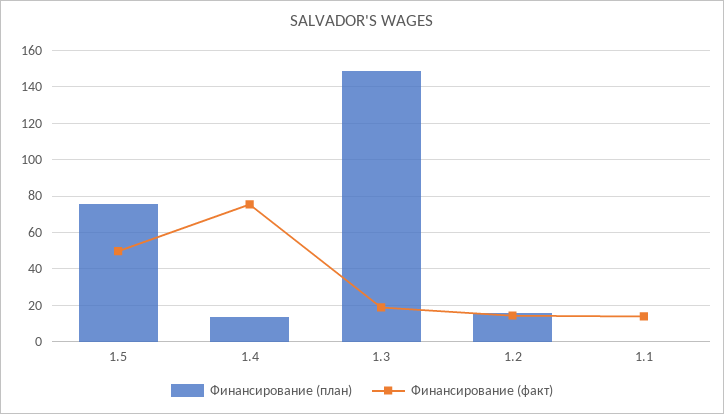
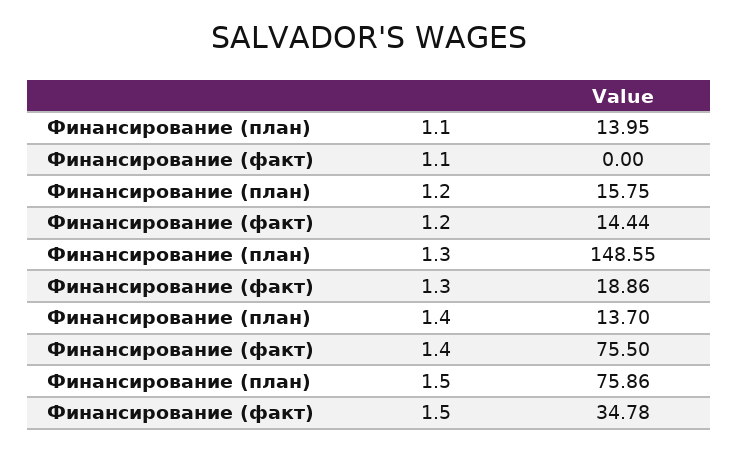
Финансирование (факт), 1.5: 50 -> 34.78
Финансирование (план), 1.1: 0 -> 13.95
Финансирование (факт), 1.1: 15 -> 0

